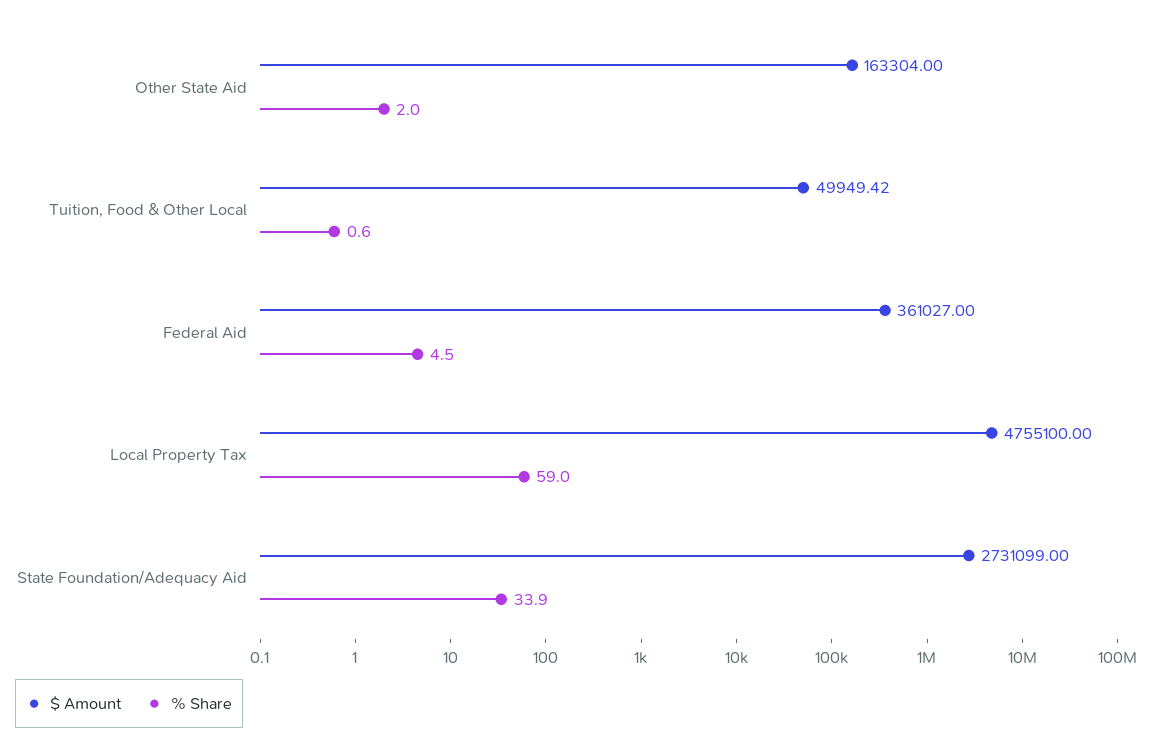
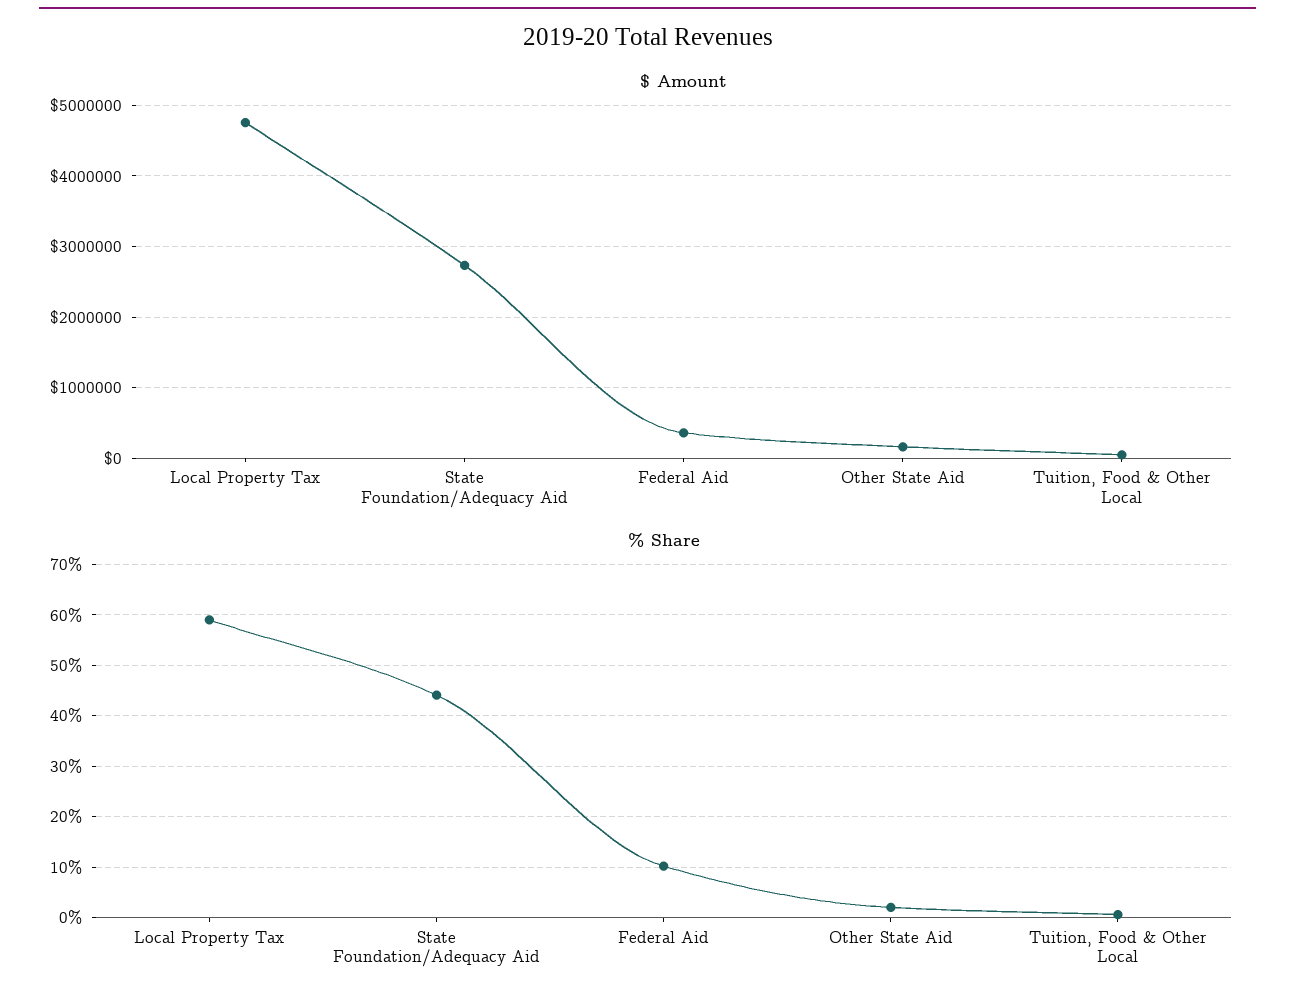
% Share, Federal Aid: 4.5 -> 10
% Share, State Foundation/Adequacy Aid: 33.9 -> 44

